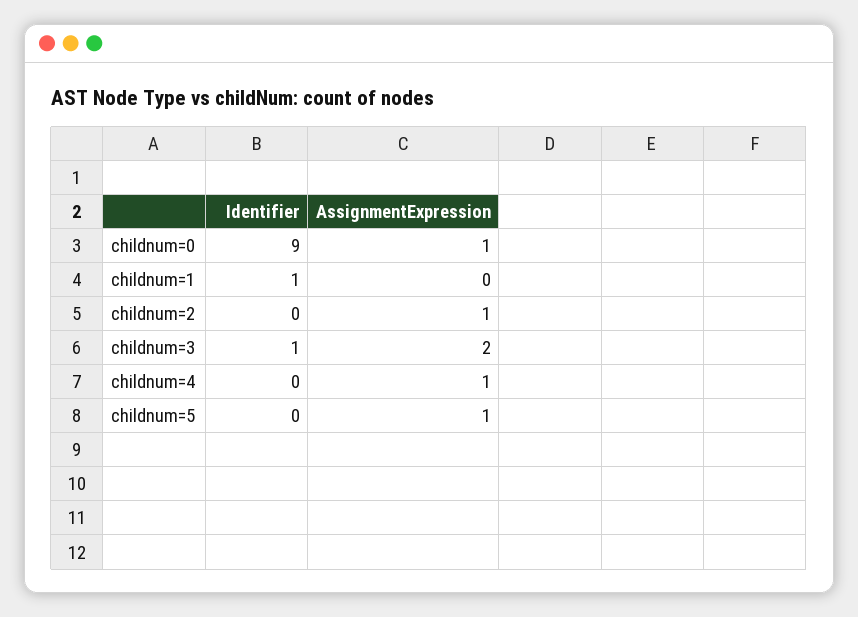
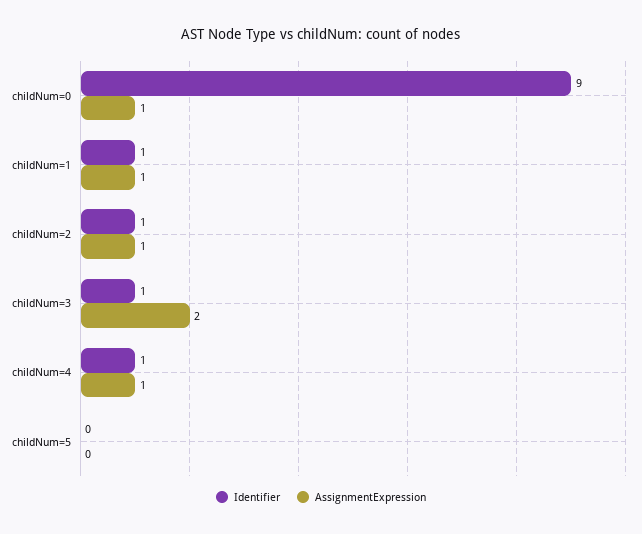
AssignmentExpression, childnum=1: 0 -> 1
Identifier, childnum=2: 0 -> 1
Identifier, childnum=4: 0 -> 1
AssignmentExpression, childnum=5: 1 -> 0

